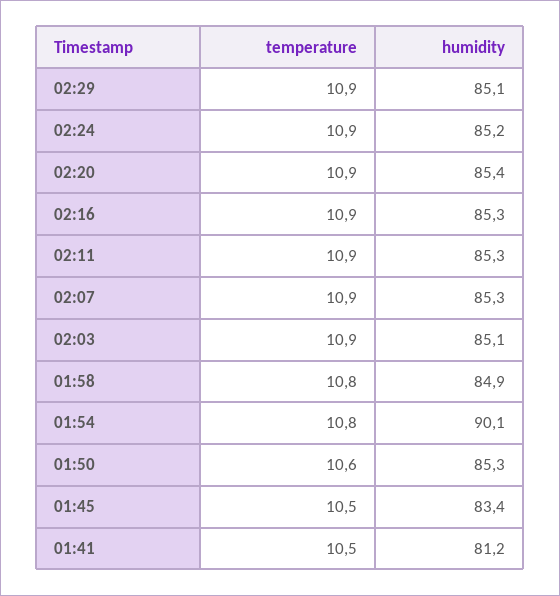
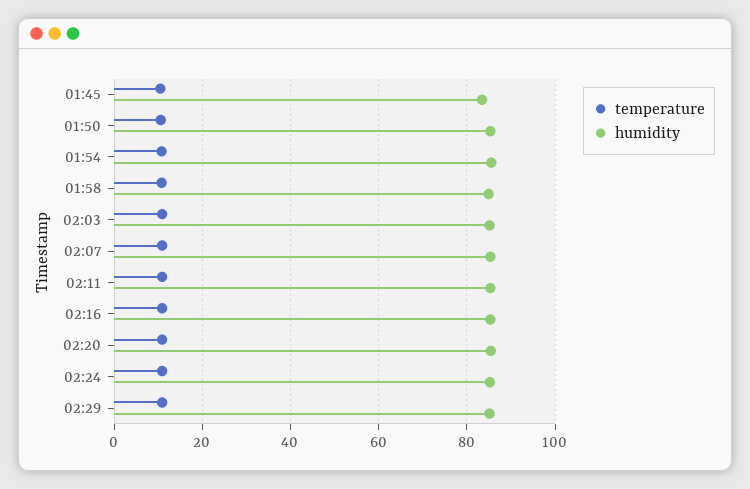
humidity, 01:54: 90.1 -> 86
temperature, 01:41: 10.5 -> none
humidity, 01:41: 81.2 -> none

